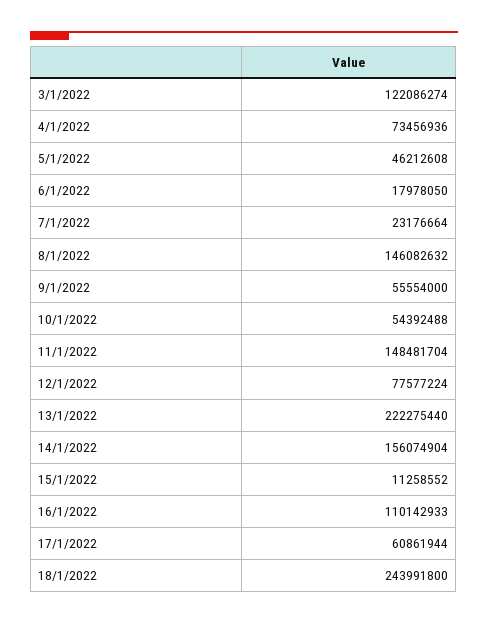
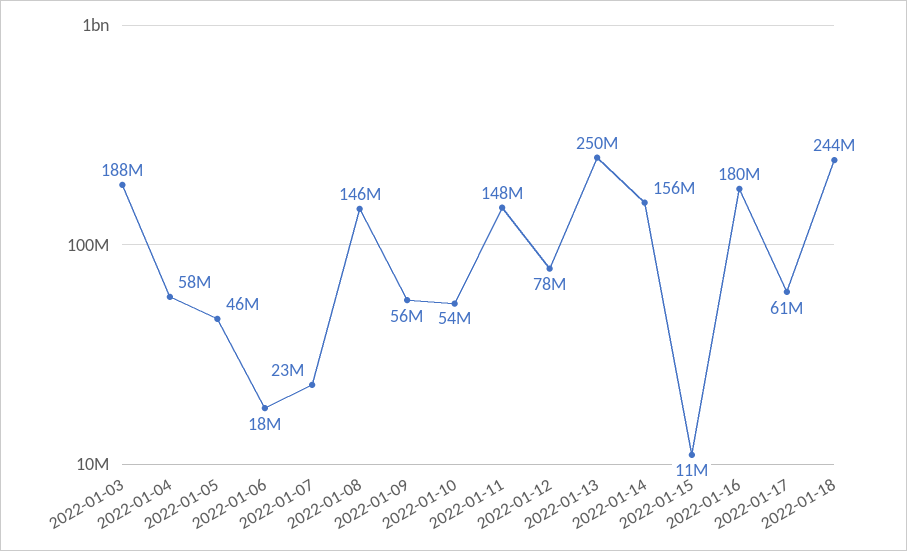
3/1/2022: 122086274 -> 188000000
4/1/2022: 73456936 -> 58000000
13/1/2022: 222275440 -> 250000000
16/1/2022: 110142933 -> 180000000

